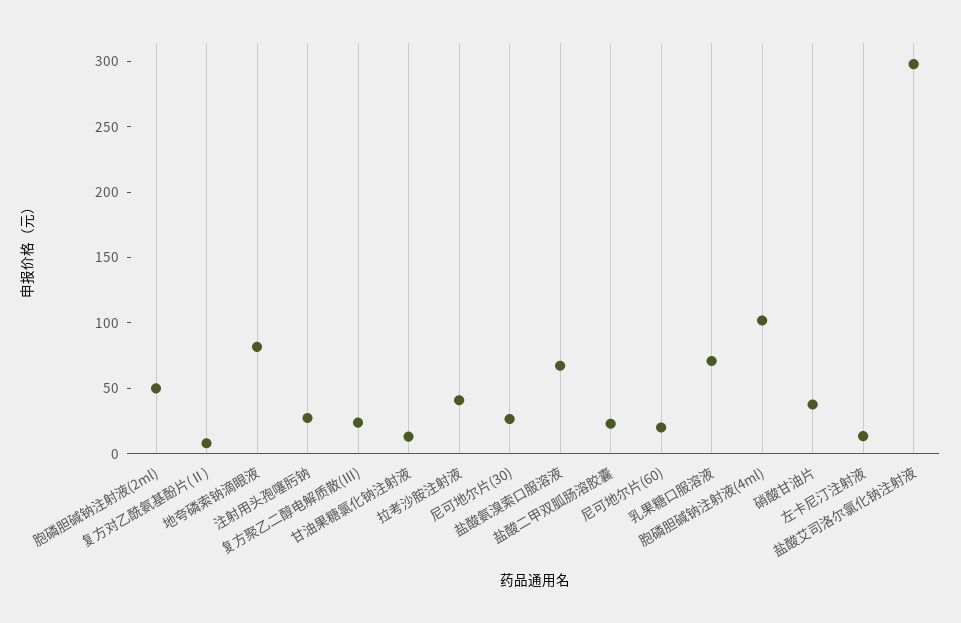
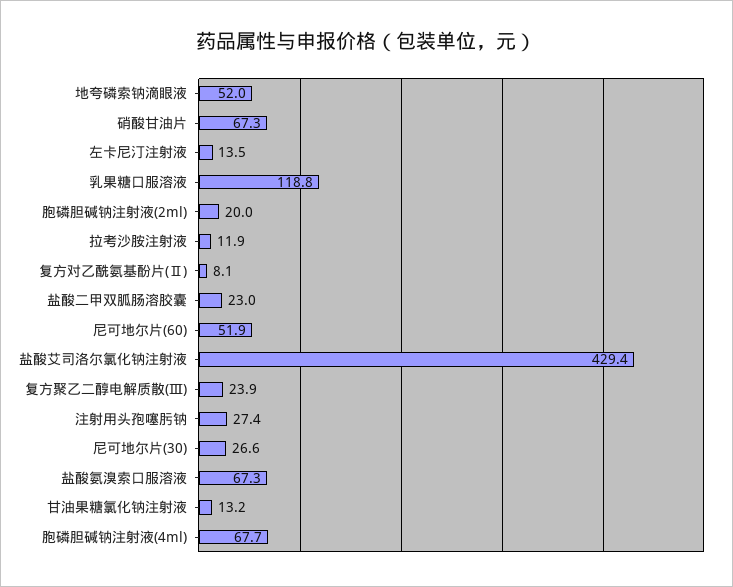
胞磷胆碱钠注射液(2ml): 50 -> 20
地夸磷索钠滴眼液: 80 -> 52
拉考沙胺注射液: 40 -> 11.9
尼可地尔片(60): 20 -> 51.9
乳果糖口服溶液: 70 -> 118.8
胞磷胆碱钠注射液(4ml): 100 -> 67.7
硝酸甘油片: 40 -> 67.3
盐酸艾司洛尔氯化钠注射液: 300 -> 429.4

